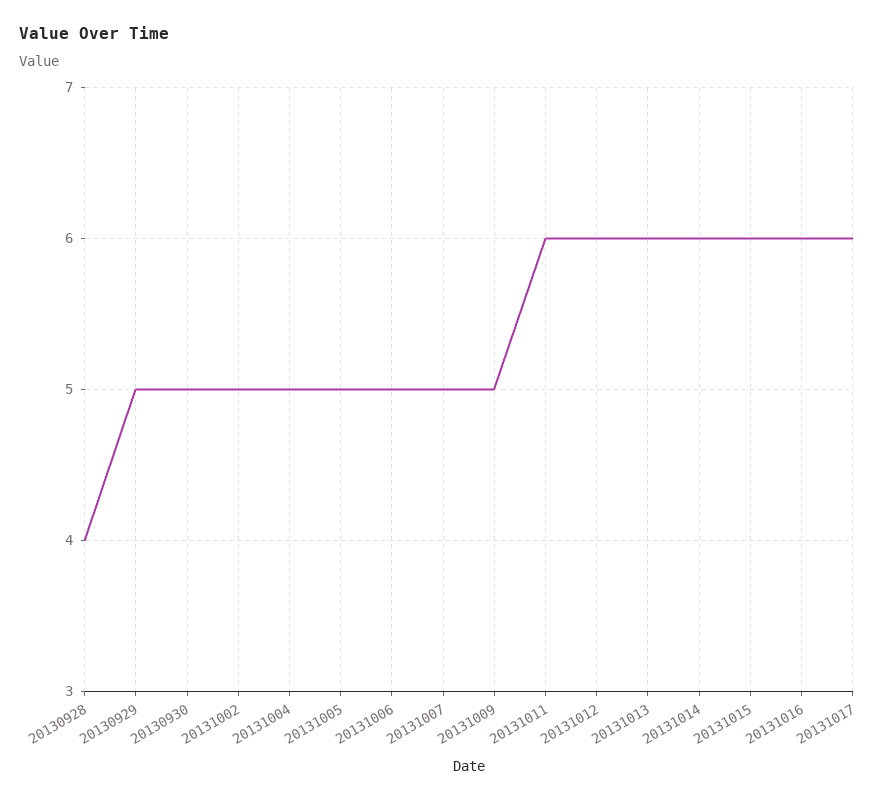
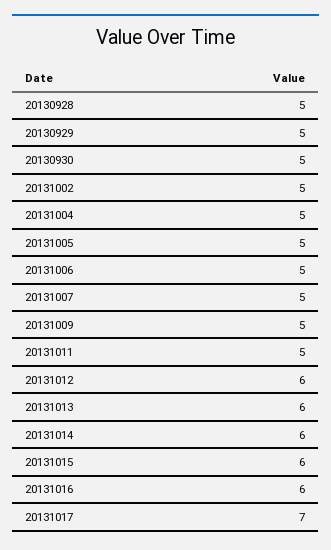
20130928: 4 -> 5
20131011: 6 -> 5
20131017: 6 -> 7

